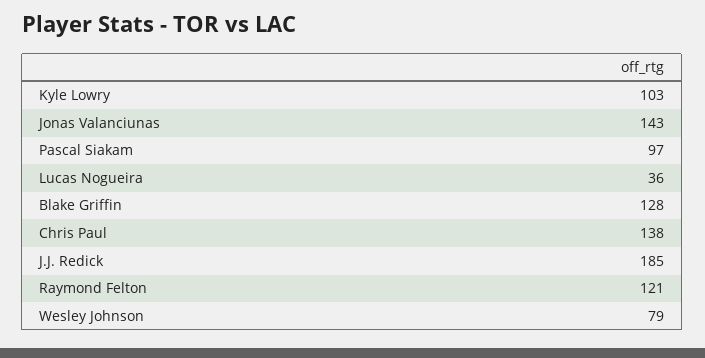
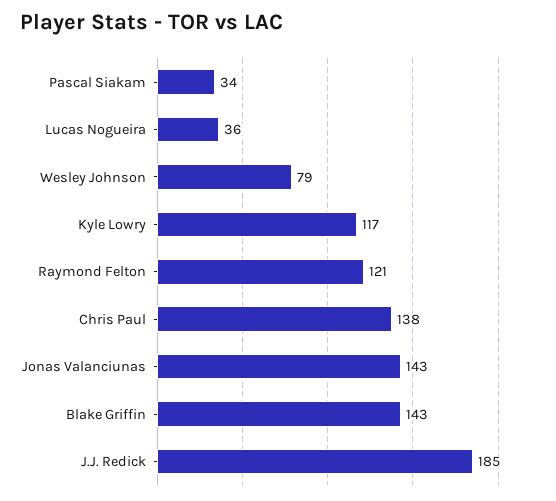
Kyle Lowry: 103 -> 117
Pascal Siakam: 97 -> 34
Blake Griffin: 128 -> 143

